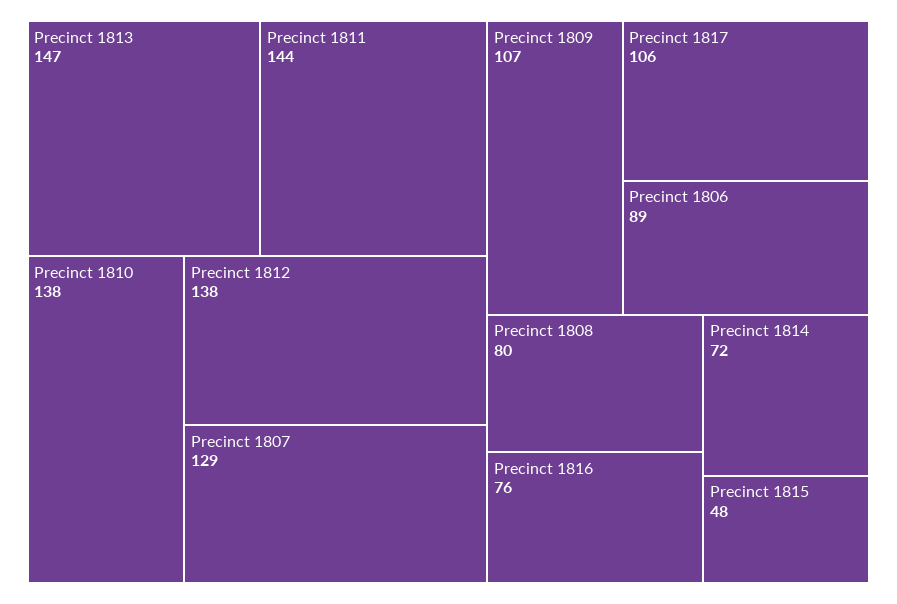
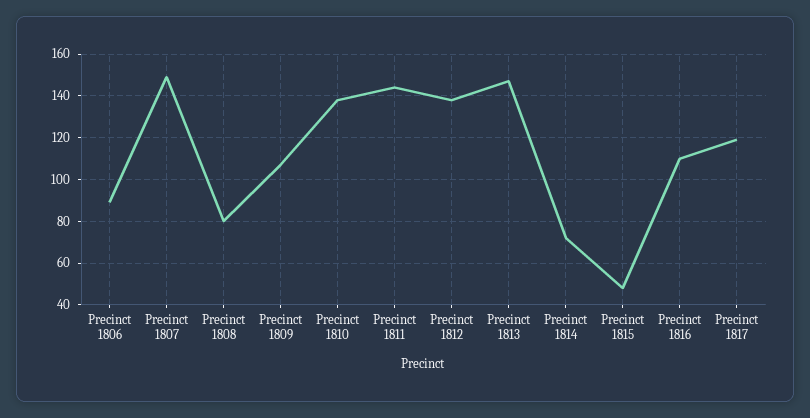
Precinct 1807: 129 -> 150
Precinct 1817: 106 -> 120
Precinct 1816: 76 -> 110

